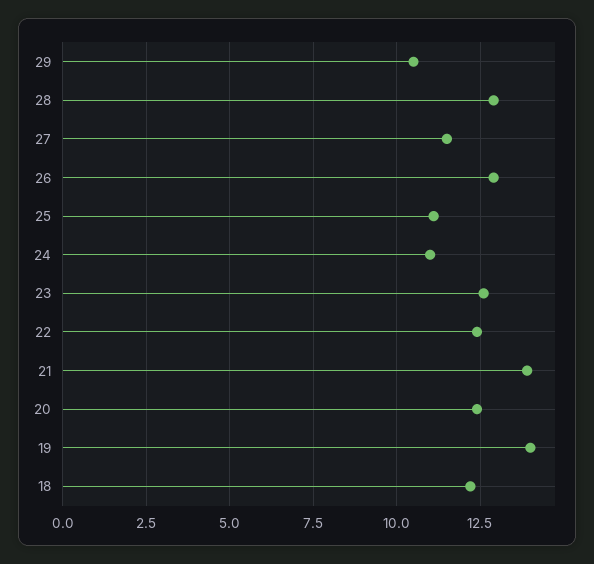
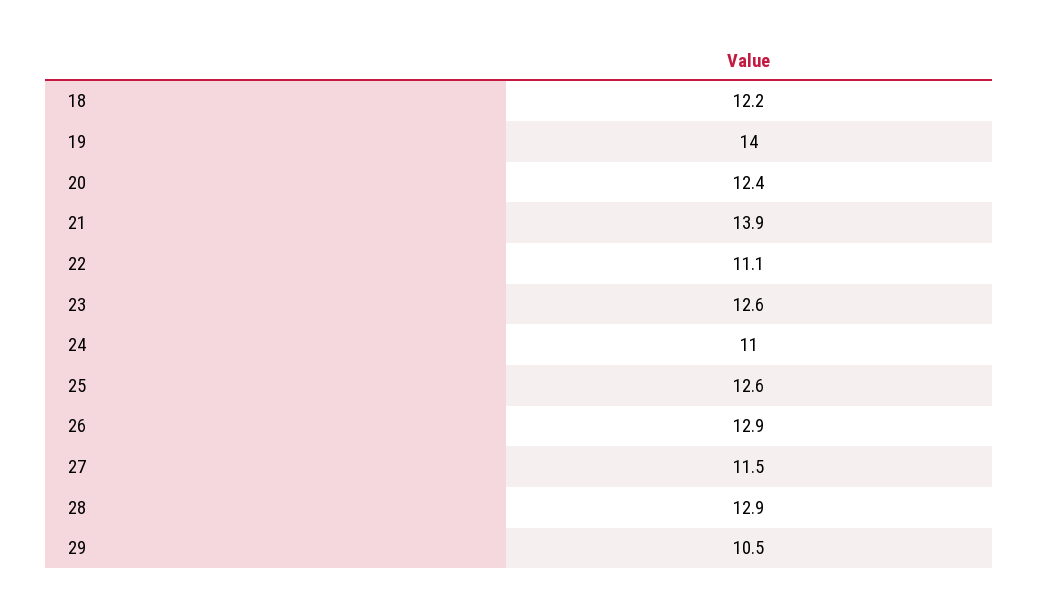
25: 11 -> 12.6
22: 12.5 -> 11.1

